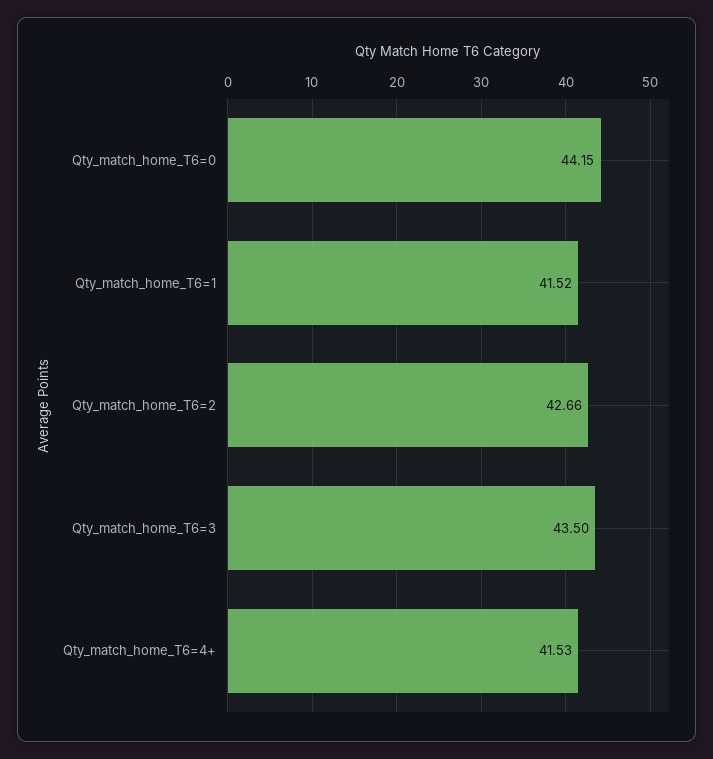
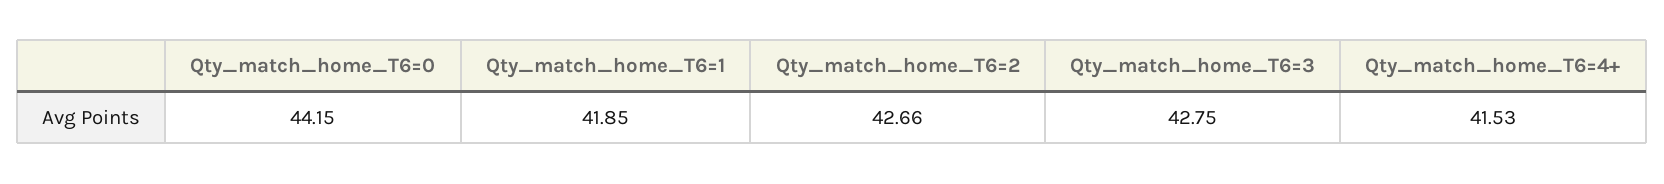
Qty_match_home_T6=1: 41.52 -> 41.85
Qty_match_home_T6=3: 43.5 -> 42.75

